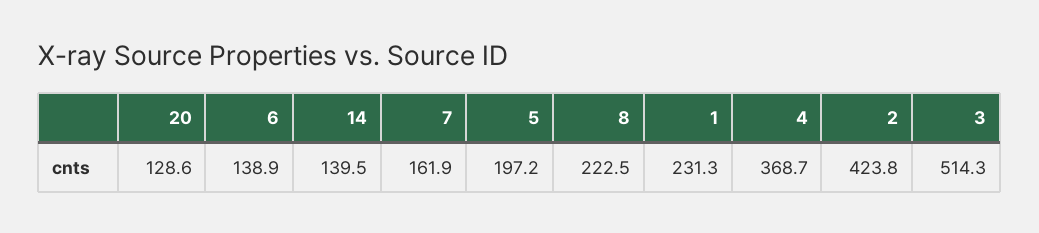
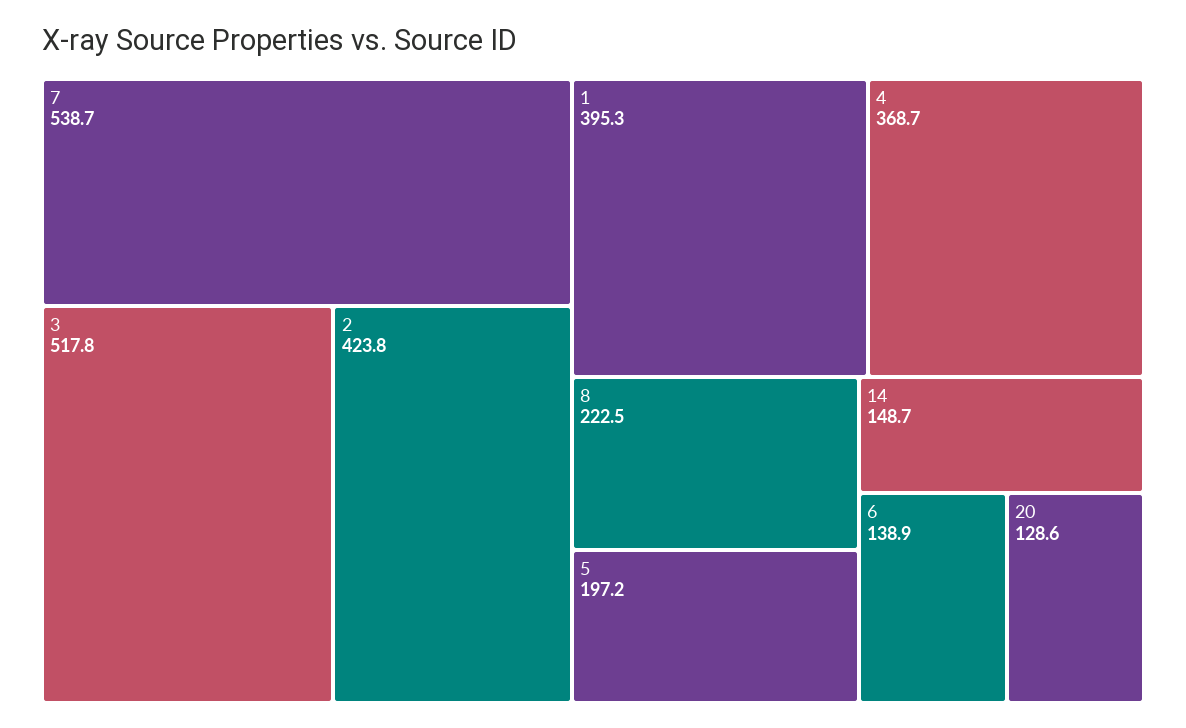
14: 139.5 -> 148.7
7: 161.9 -> 538.7
1: 231.3 -> 395.3
3: 514.3 -> 517.8

